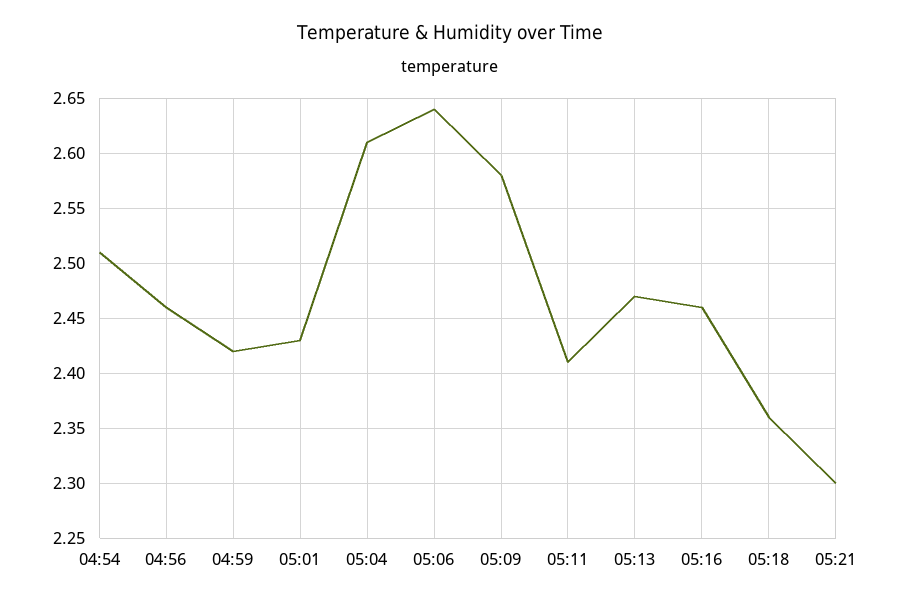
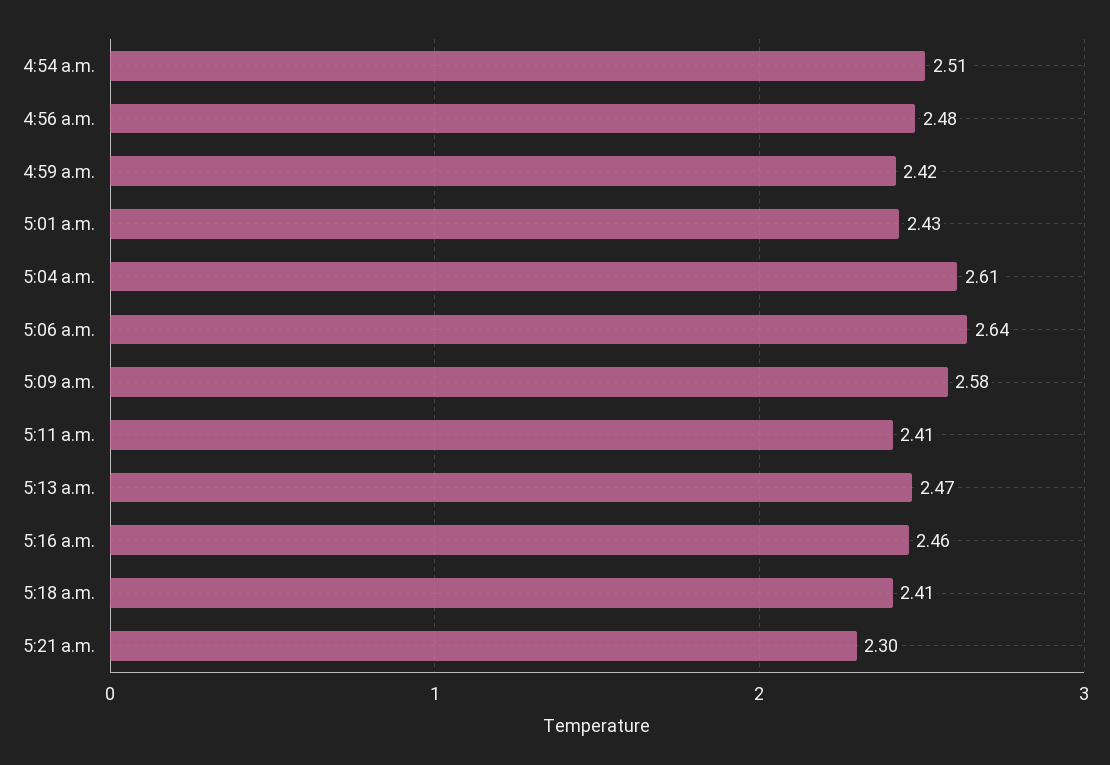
04:56: 2.46 -> 2.48
05:18: 2.36 -> 2.41

